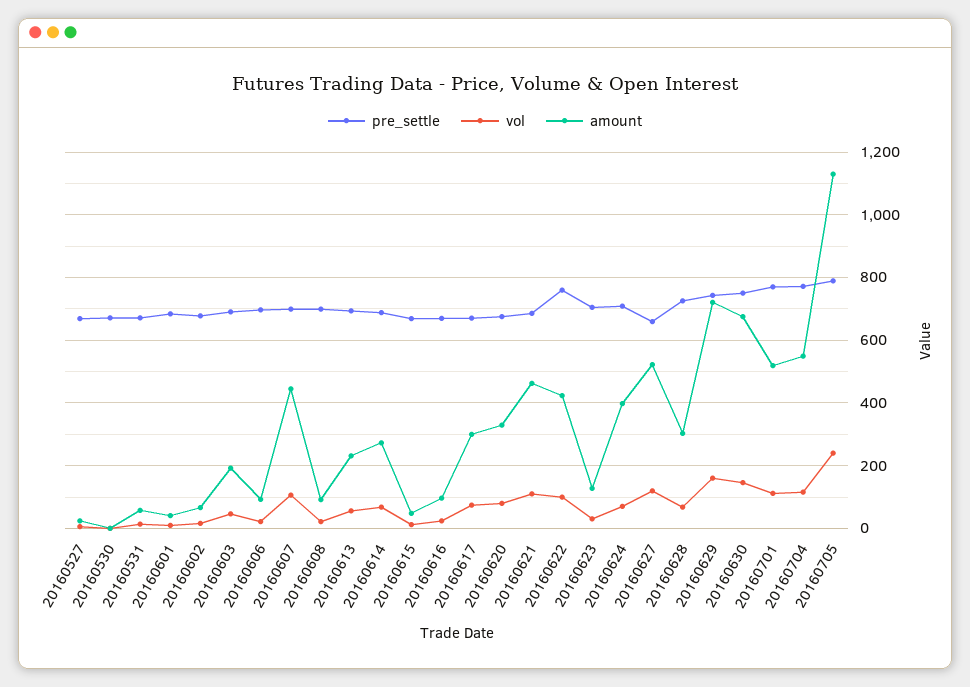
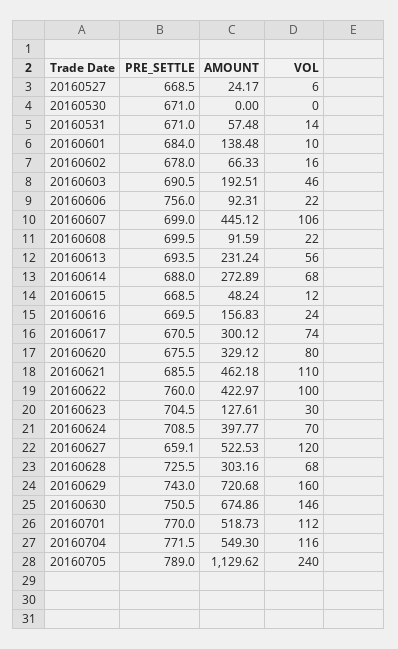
amount, 20160601: 40 -> 138.48
pre_settle, 20160606: 700 -> 756
amount, 20160616: 100 -> 156.83

